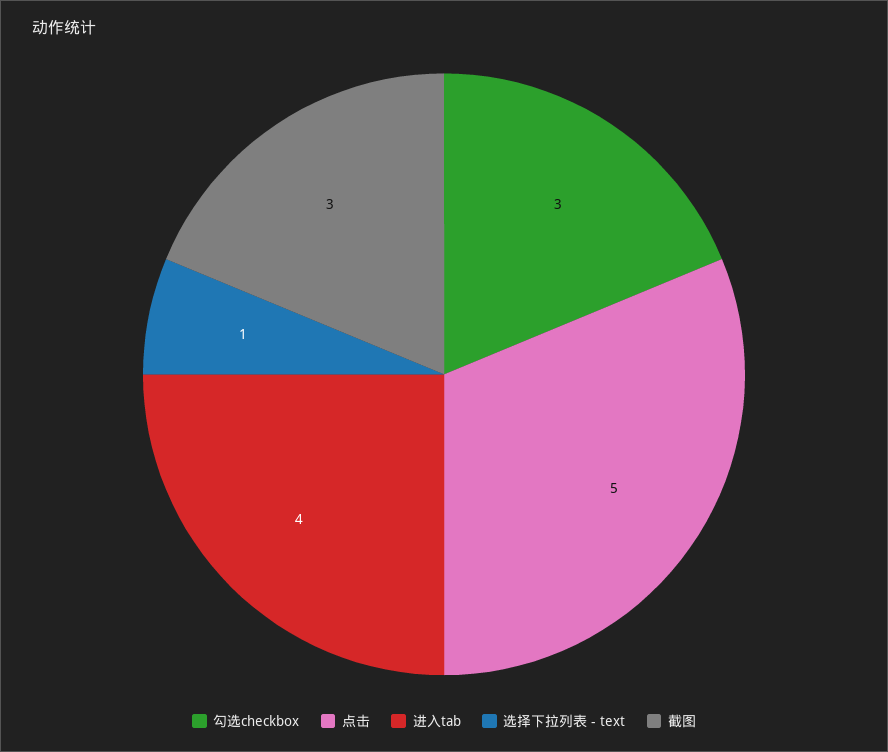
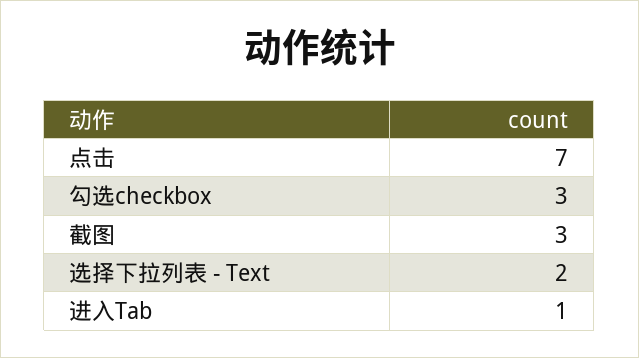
点击: 5 -> 7
进入tab: 4 -> 1
选择下拉列表 - text: 1 -> 2

